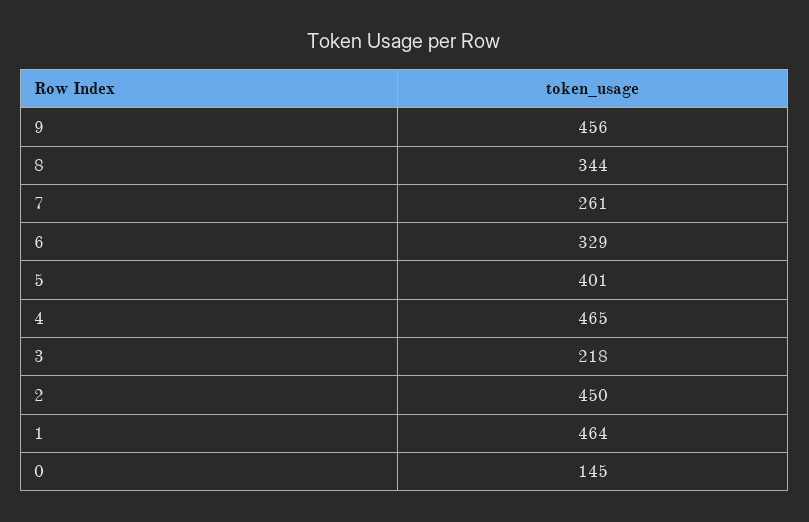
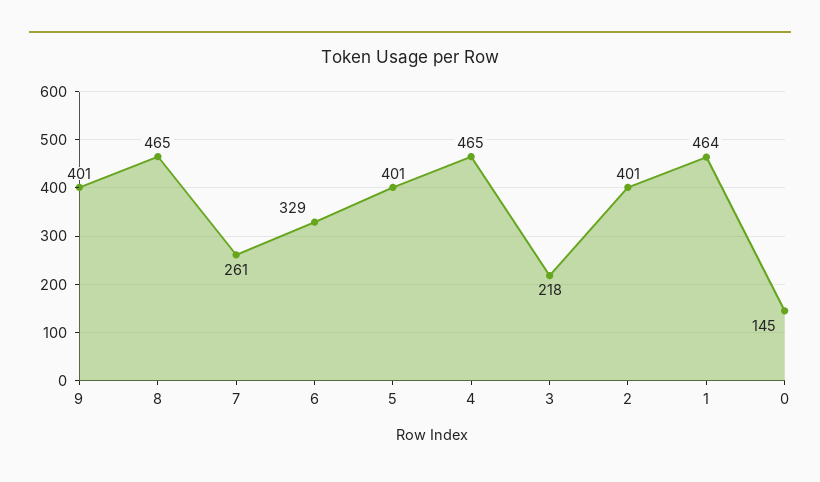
9: 456 -> 401
8: 344 -> 465
2: 450 -> 401

